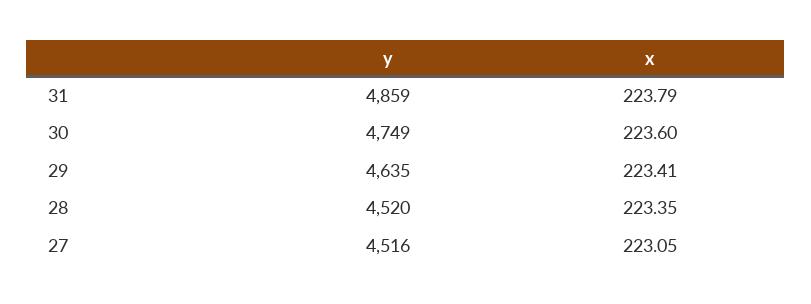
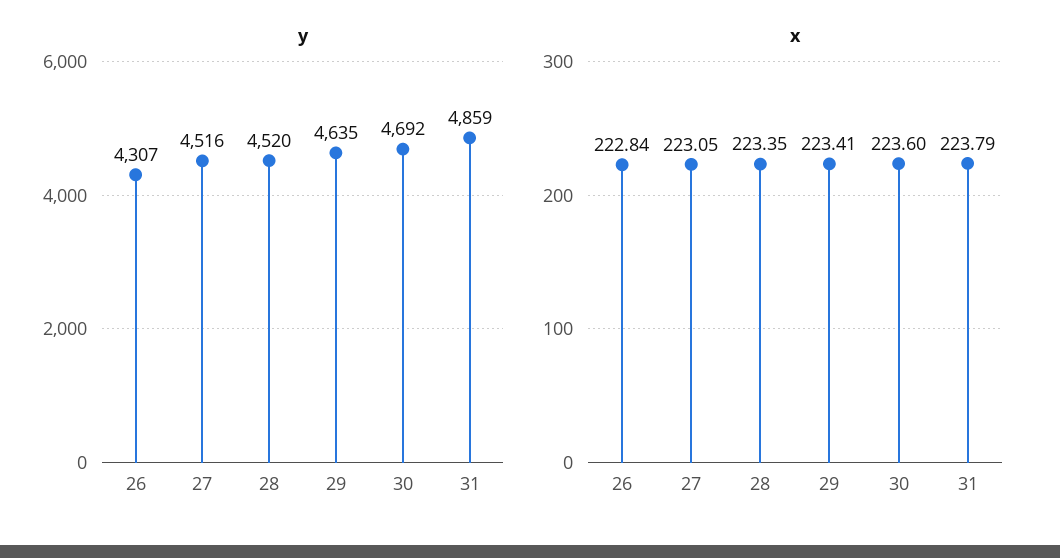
y, 30: 4749 -> 4692
y, 26: none -> 4307
x, 26: none -> 222.84

